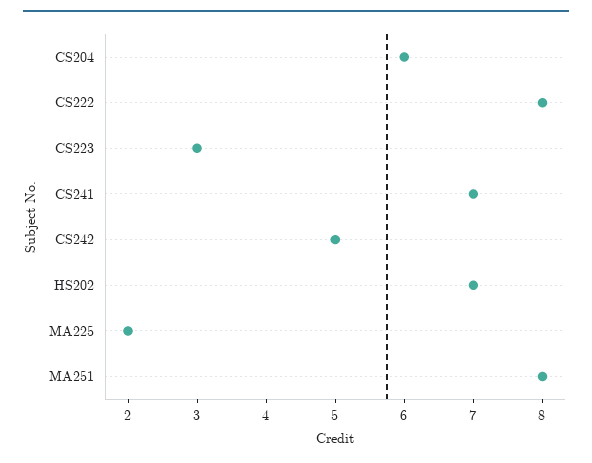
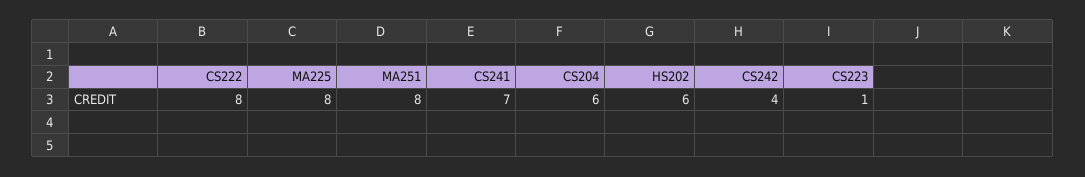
CS223: 3 -> 1
CS242: 5 -> 4
HS202: 7 -> 6
MA225: 2 -> 8

